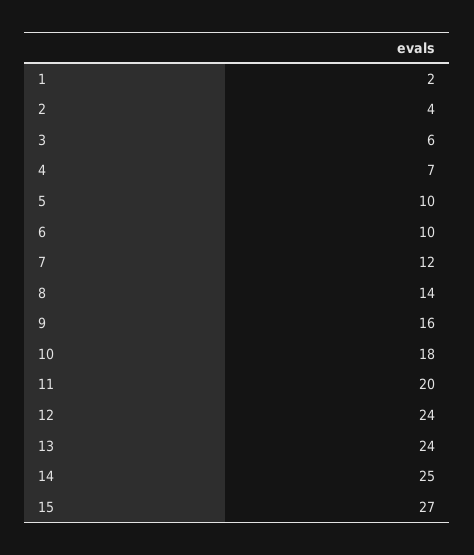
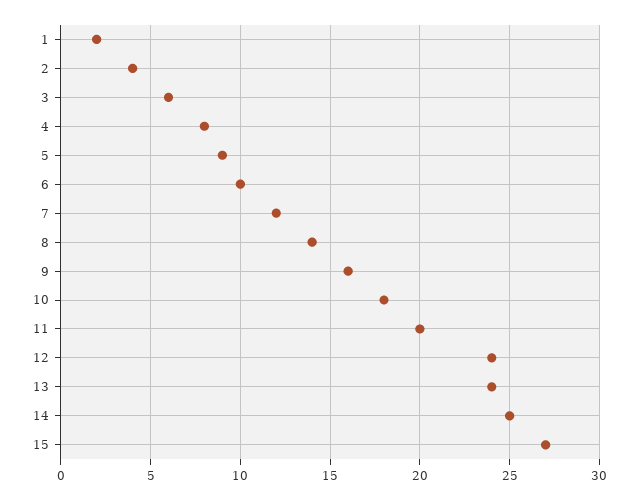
4: 7 -> 8
5: 10 -> 9

